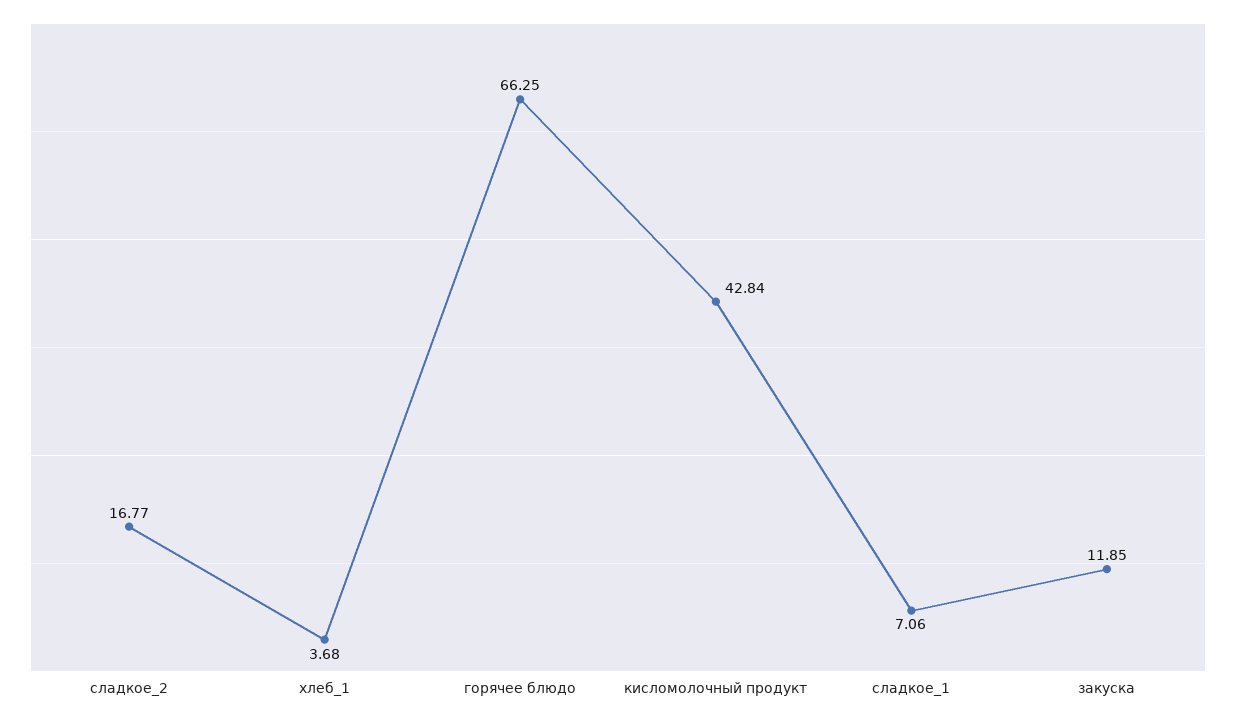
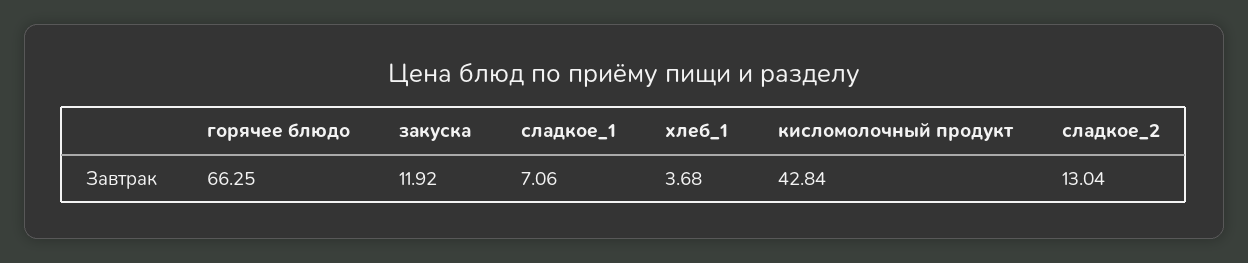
сладкое_2: 16.77 -> 13.04
закуска: 11.85 -> 11.92

